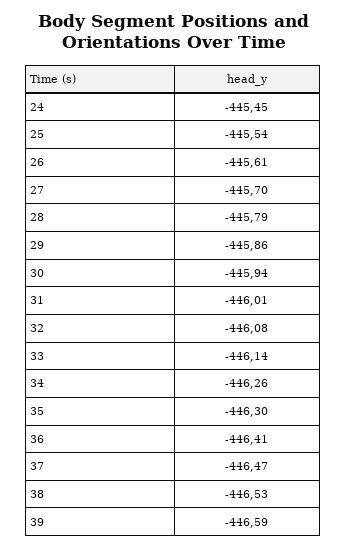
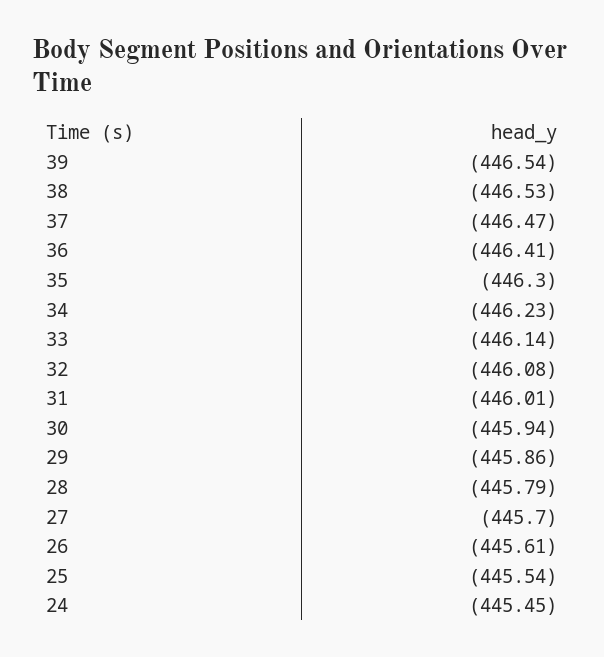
34: -446.26 -> -446.23
39: -446.59 -> -446.54

